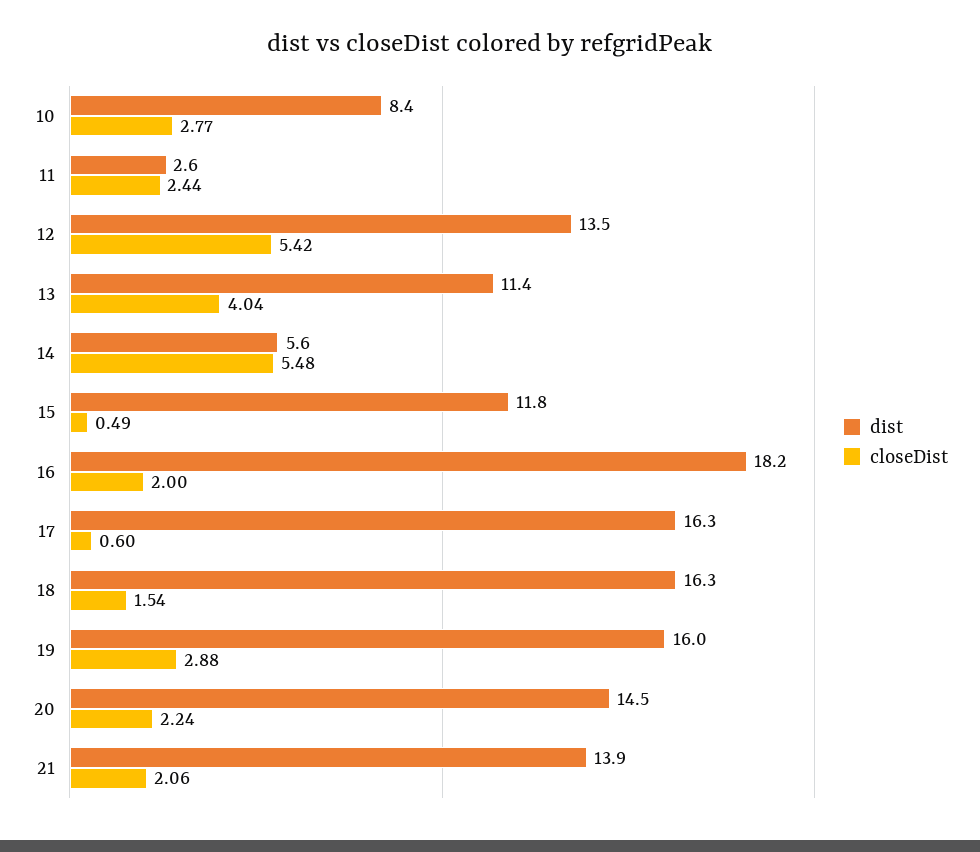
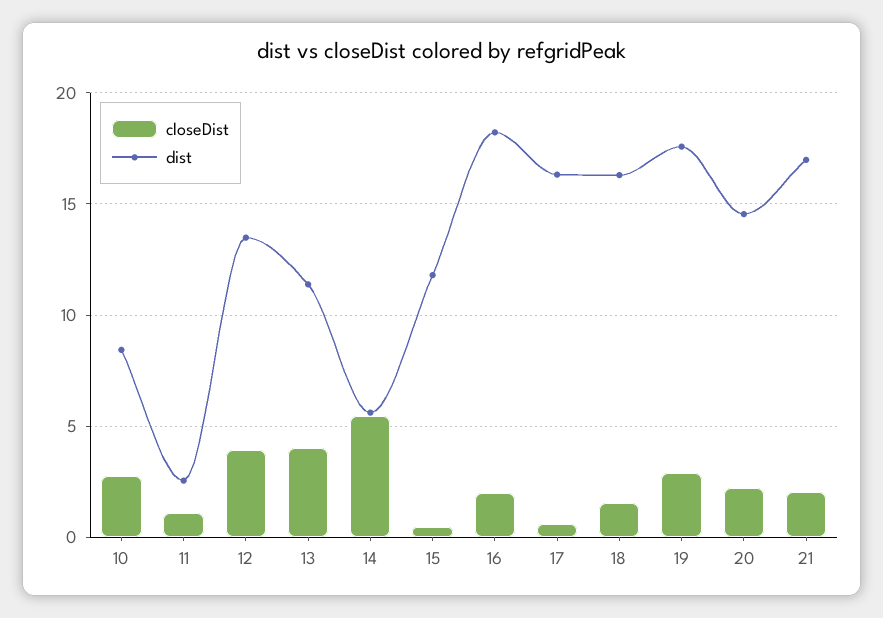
closeDist, 11: 2.44 -> 1
closeDist, 12: 5.42 -> 4
dist, 19: 16 -> 17.5
dist, 21: 13.9 -> 17

